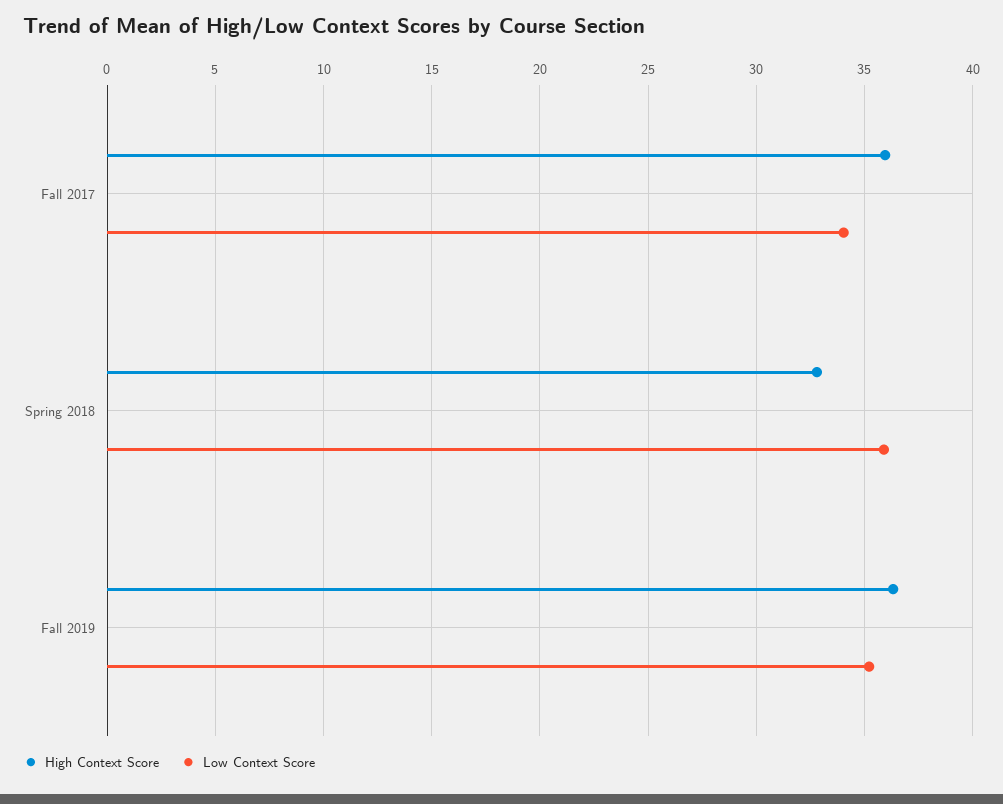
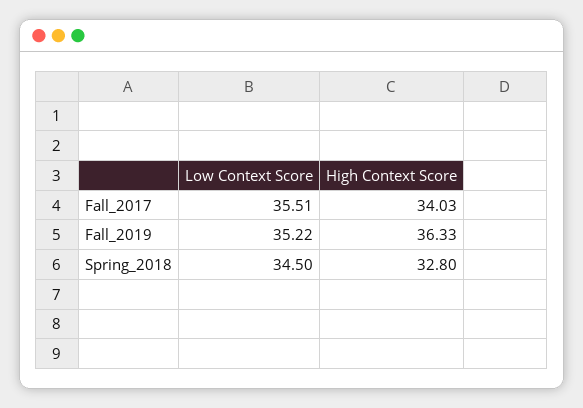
High Context Score, Fall 2017: 36 -> 34.03
Low Context Score, Fall 2017: 34 -> 35.51
Low Context Score, Spring 2018: 36 -> 34.5

